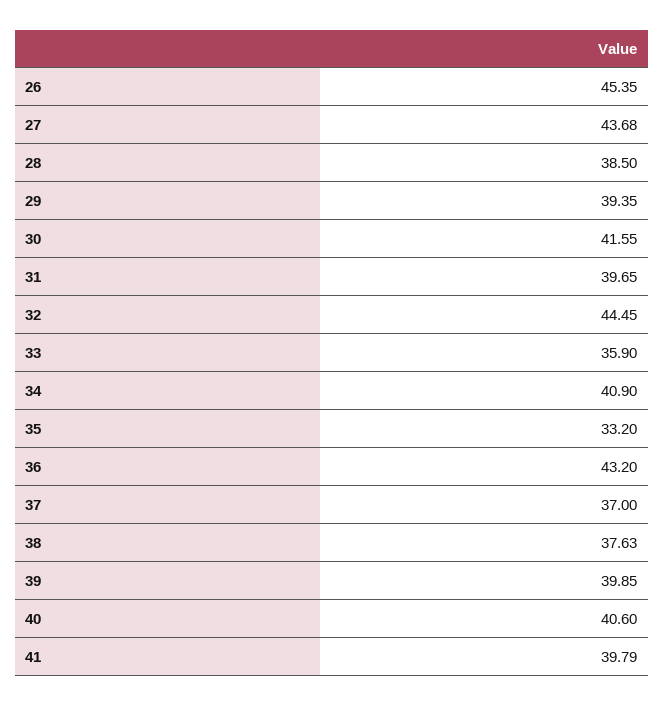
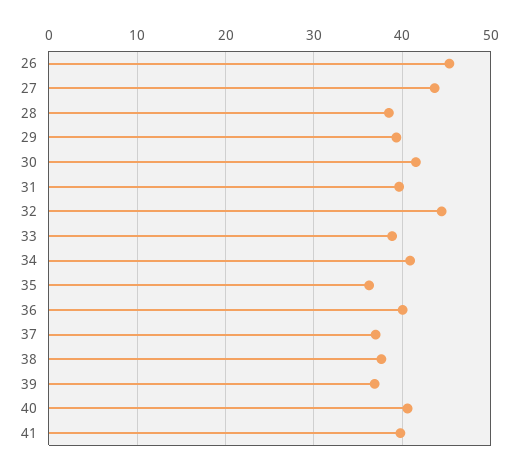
33: 35.9 -> 39
35: 33.2 -> 36
36: 43.2 -> 40
39: 39.85 -> 37

